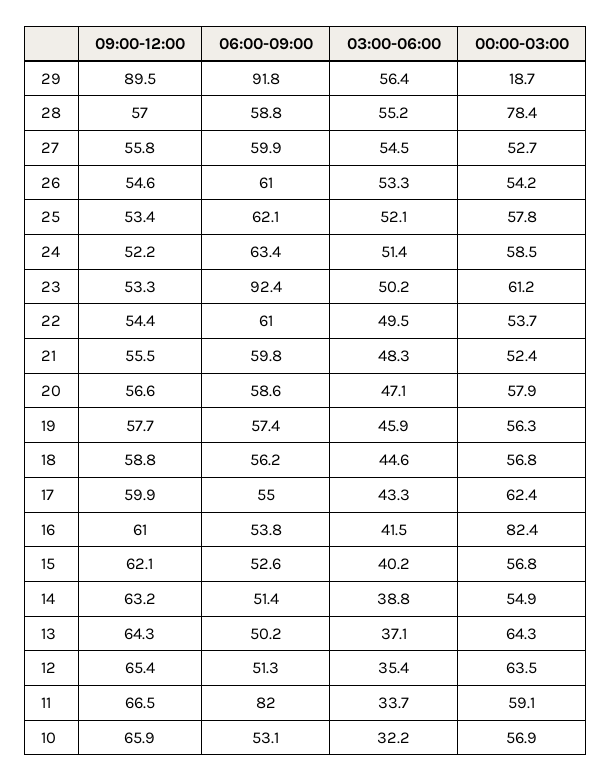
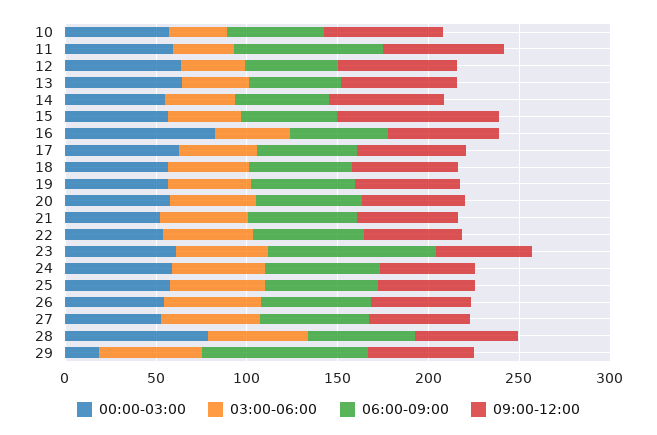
09:00-12:00, 29: 89.5 -> 60
09:00-12:00, 15: 62.1 -> 90

